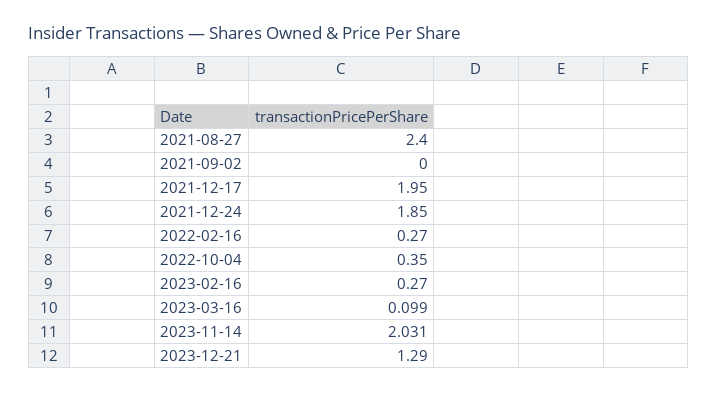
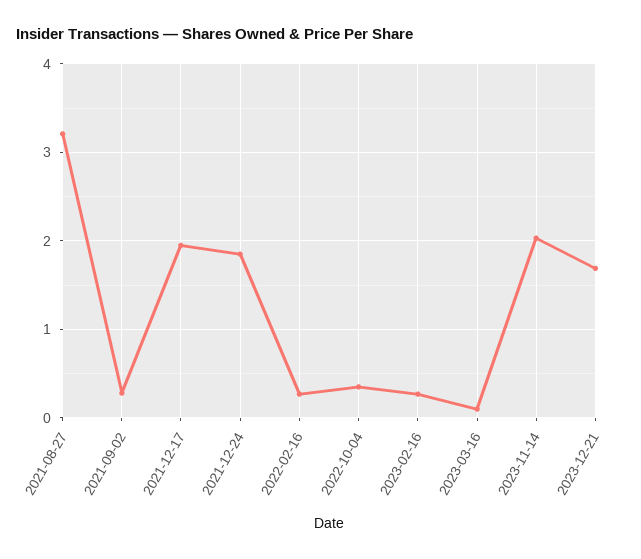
2021-08-27: 2.4 -> 3.2
2021-09-02: 0 -> 0.3
2023-12-21: 1.29 -> 1.7

